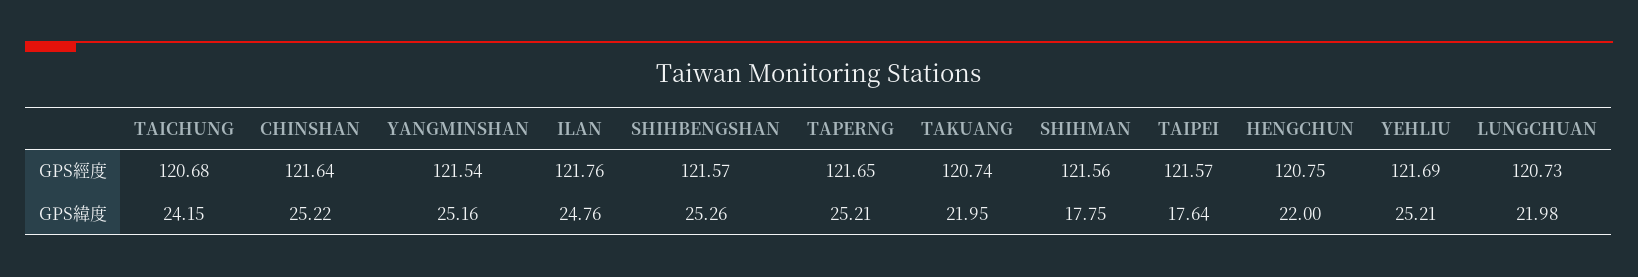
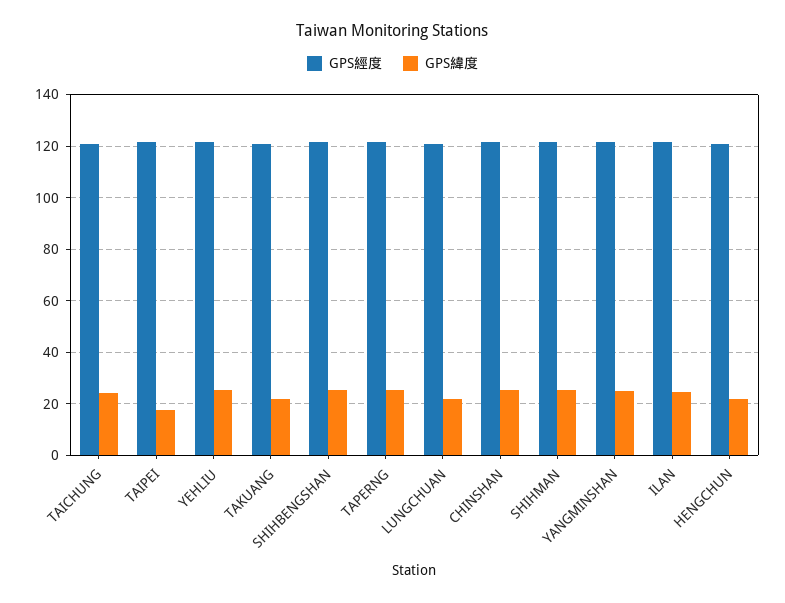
GPS緯度, SHIHMAN: 17.75 -> 25

